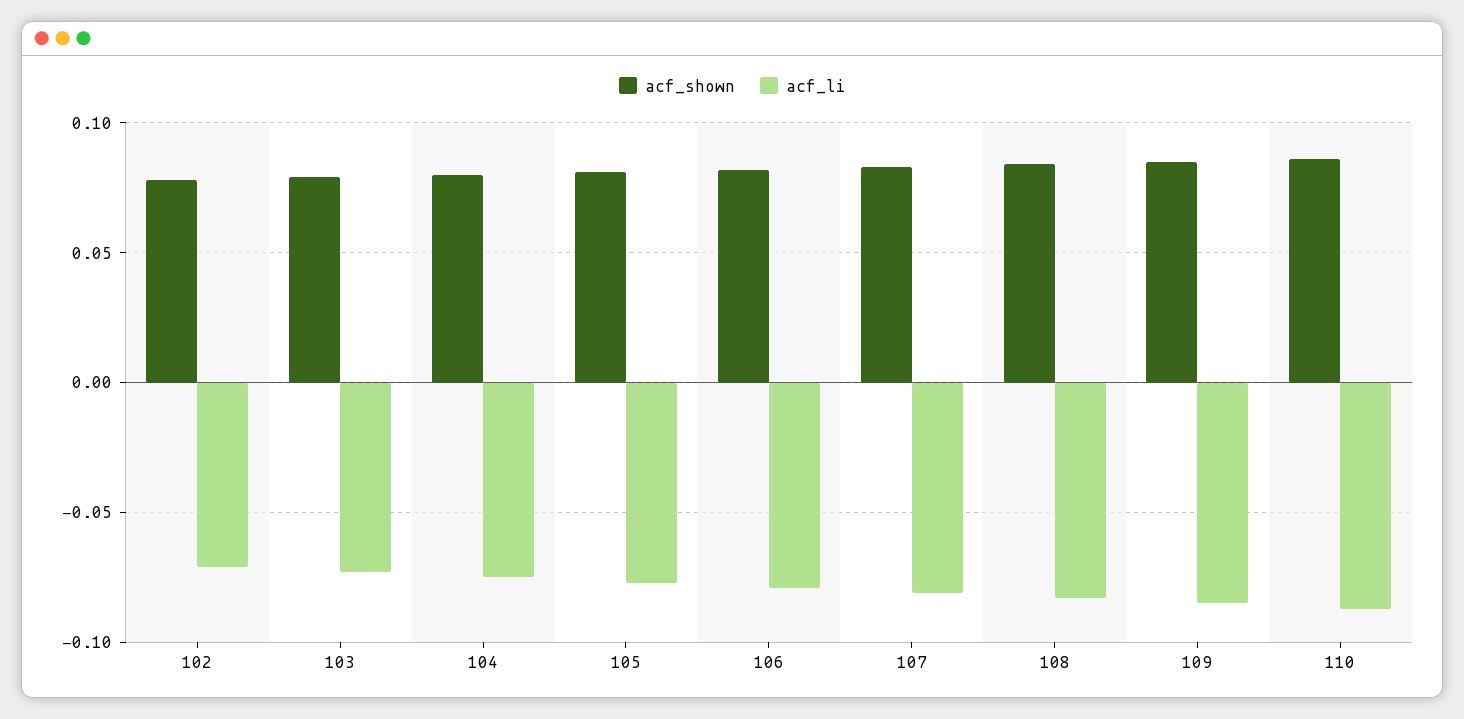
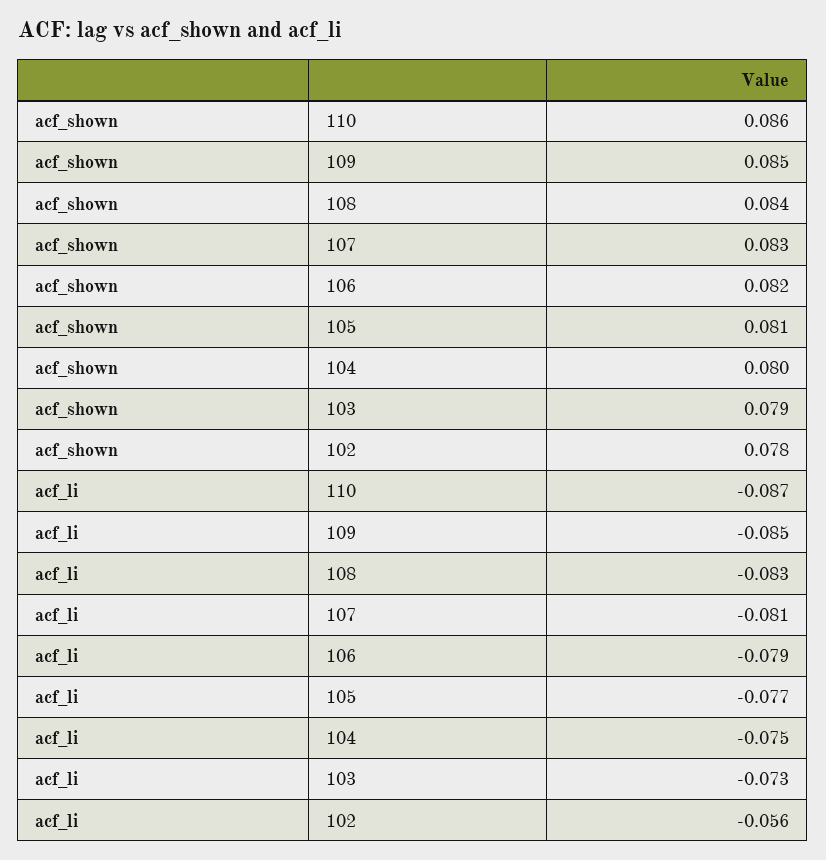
acf_li, 102: -0.07 -> -0.056

